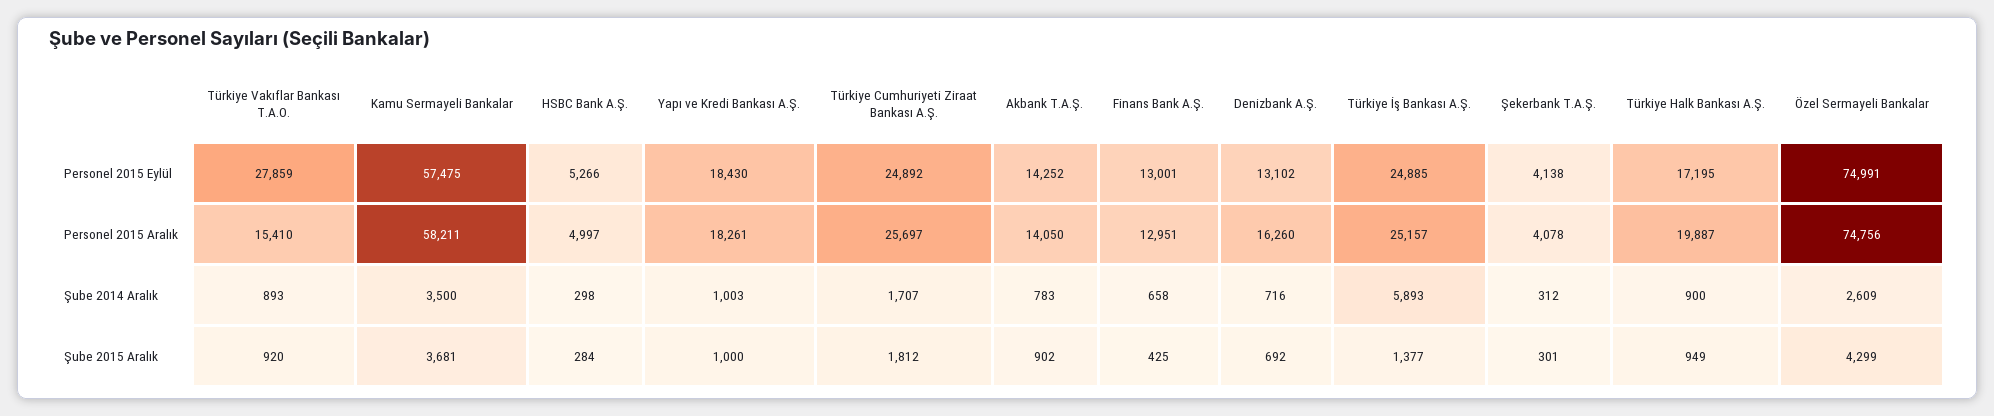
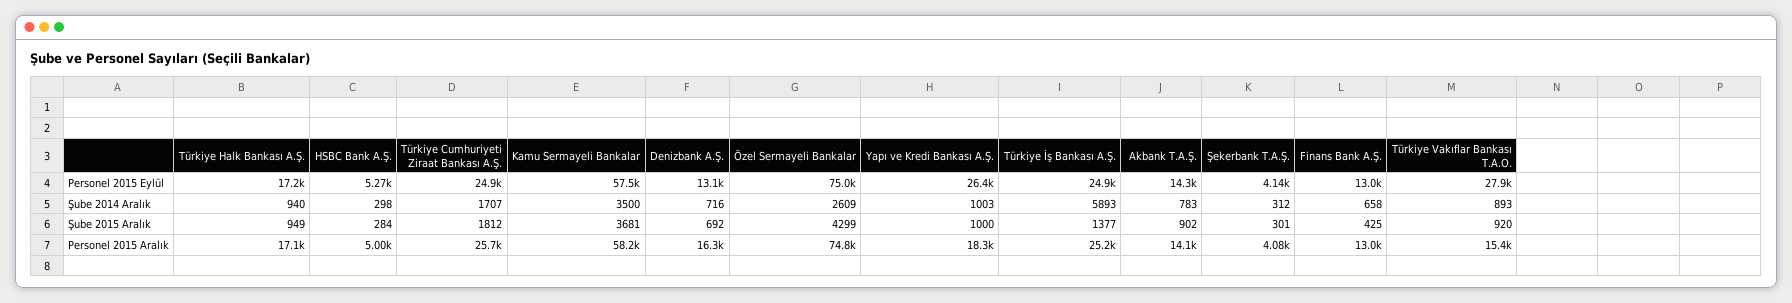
Yapı ve Kredi Bankası A.Ş., Personel 2015 Eylül: 18430 -> 26400
Türkiye Halk Bankası A.Ş., Personel 2015 Aralık: 19887 -> 17100
Türkiye Halk Bankası A.Ş., Şube 2014 Aralık: 900 -> 940

